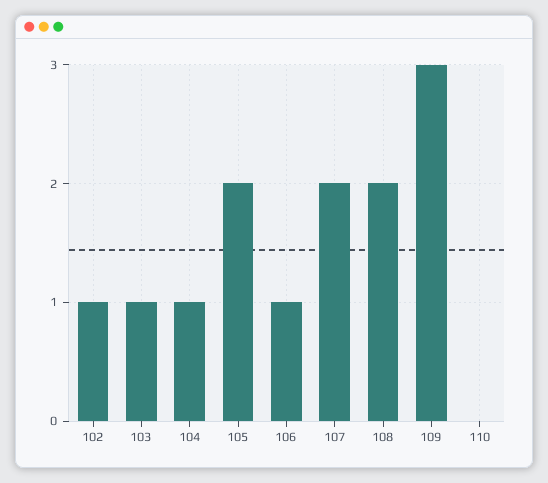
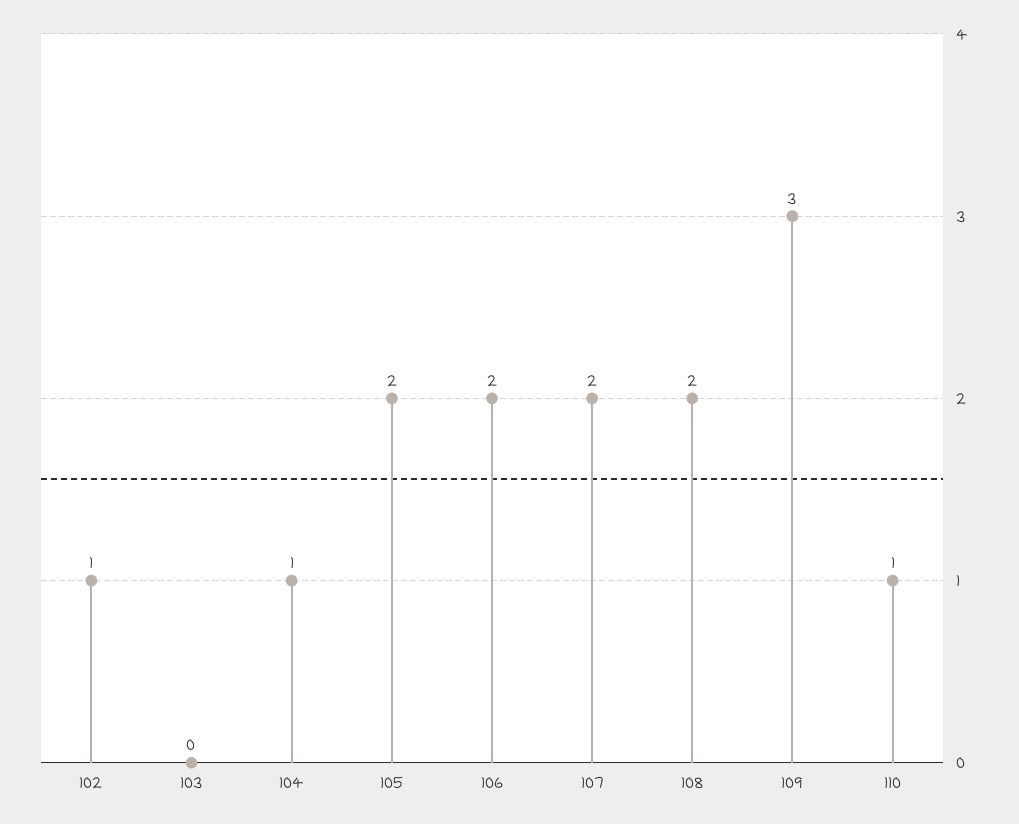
103: 1 -> 0
106: 1 -> 2
110: 0 -> 1

